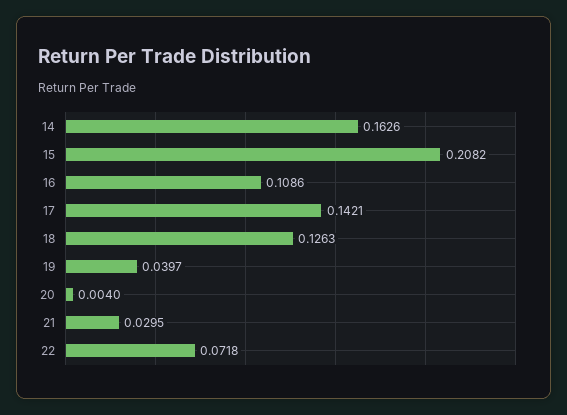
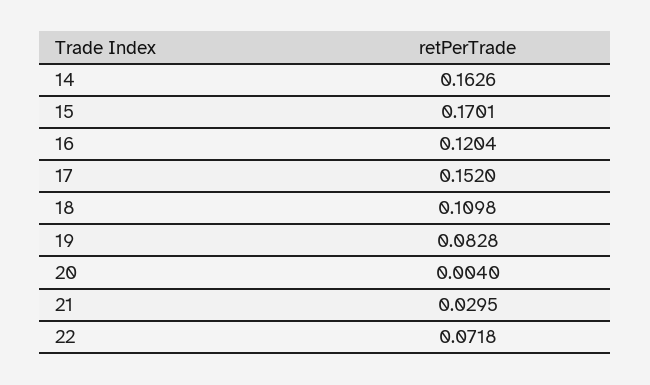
15: 0.2082 -> 0.1701
16: 0.1086 -> 0.1204
17: 0.1421 -> 0.152
18: 0.1263 -> 0.1098
19: 0.0397 -> 0.0828

